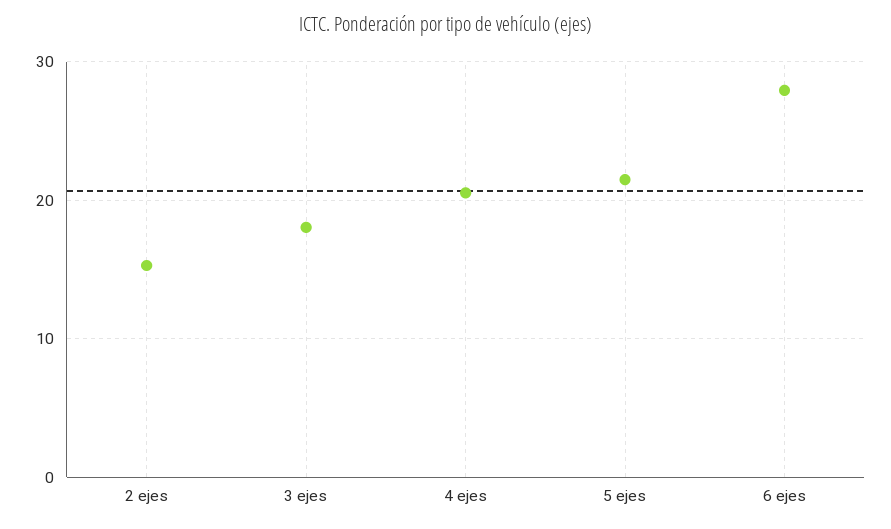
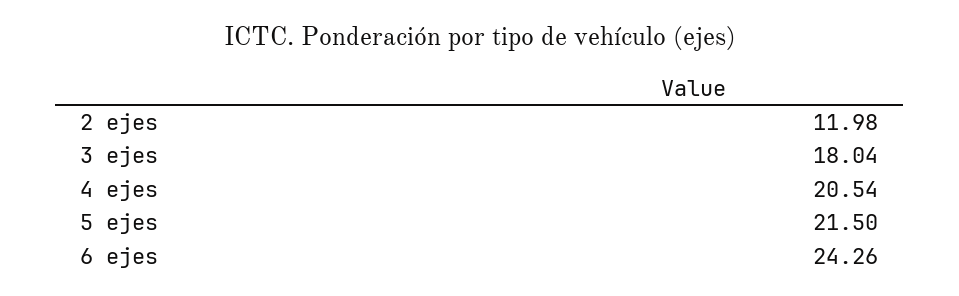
2 ejes: 15 -> 11.98
6 ejes: 28 -> 24.26

